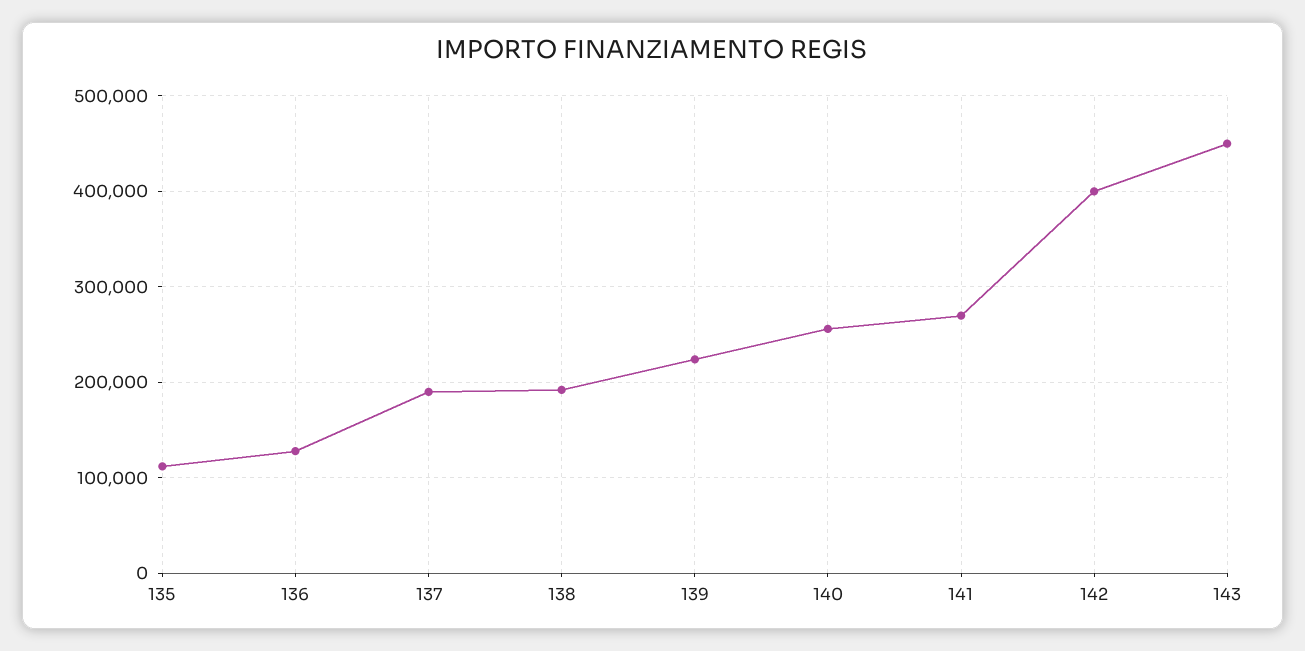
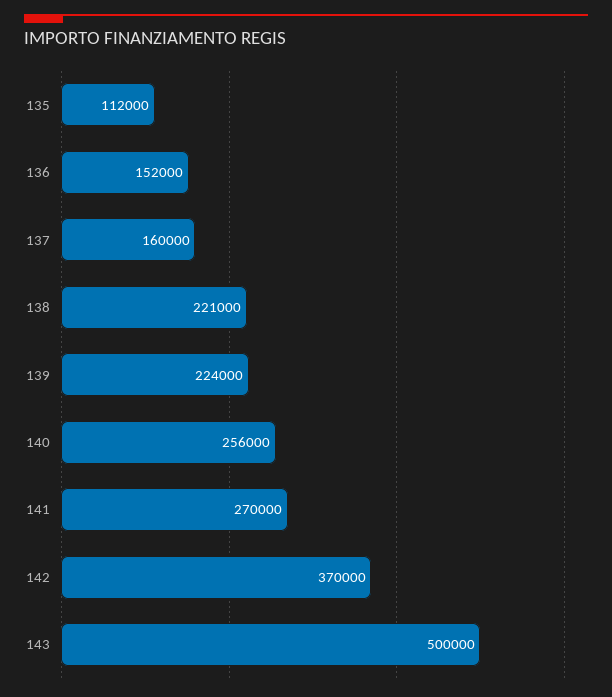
136: 130000 -> 152000
137: 190000 -> 160000
138: 190000 -> 221000
142: 400000 -> 370000
143: 450000 -> 500000

